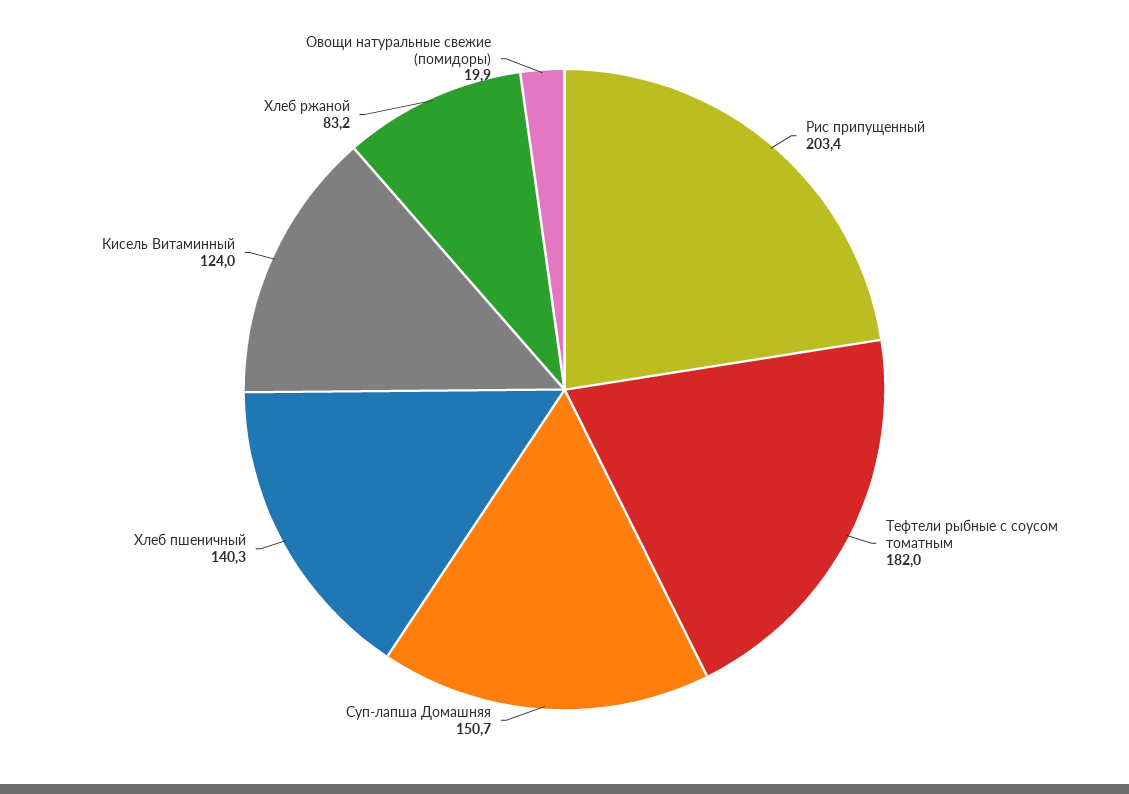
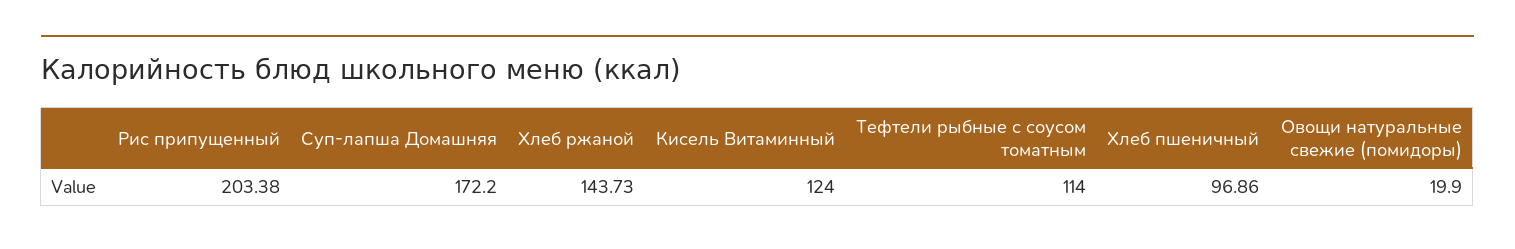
Тефтели рыбные с соусом томатным: 182 -> 114
Суп-лапша Домашняя: 150.7 -> 172.2
Хлеб пшеничный: 140.3 -> 96.86
Хлеб ржаной: 83.2 -> 143.73

